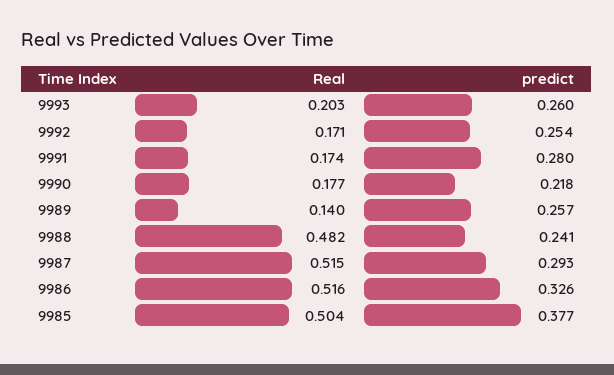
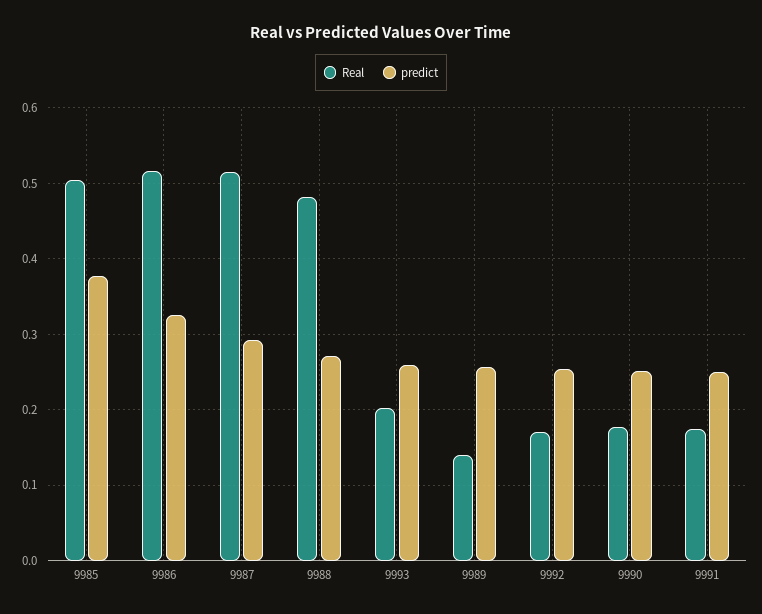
predict, 9991: 0.28 -> 0.25
predict, 9990: 0.218 -> 0.25
predict, 9988: 0.241 -> 0.27

